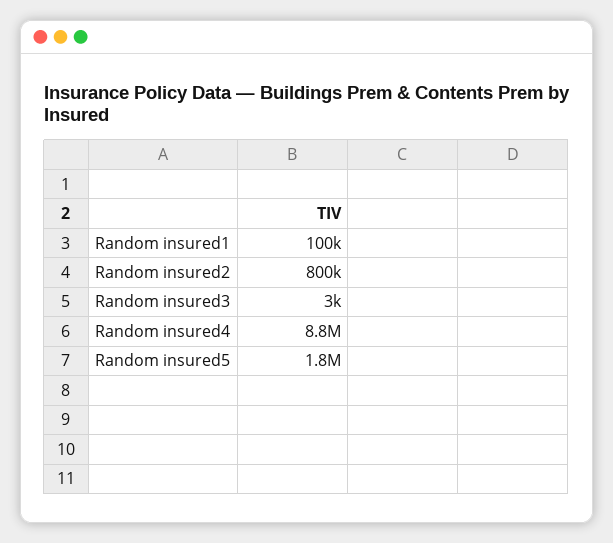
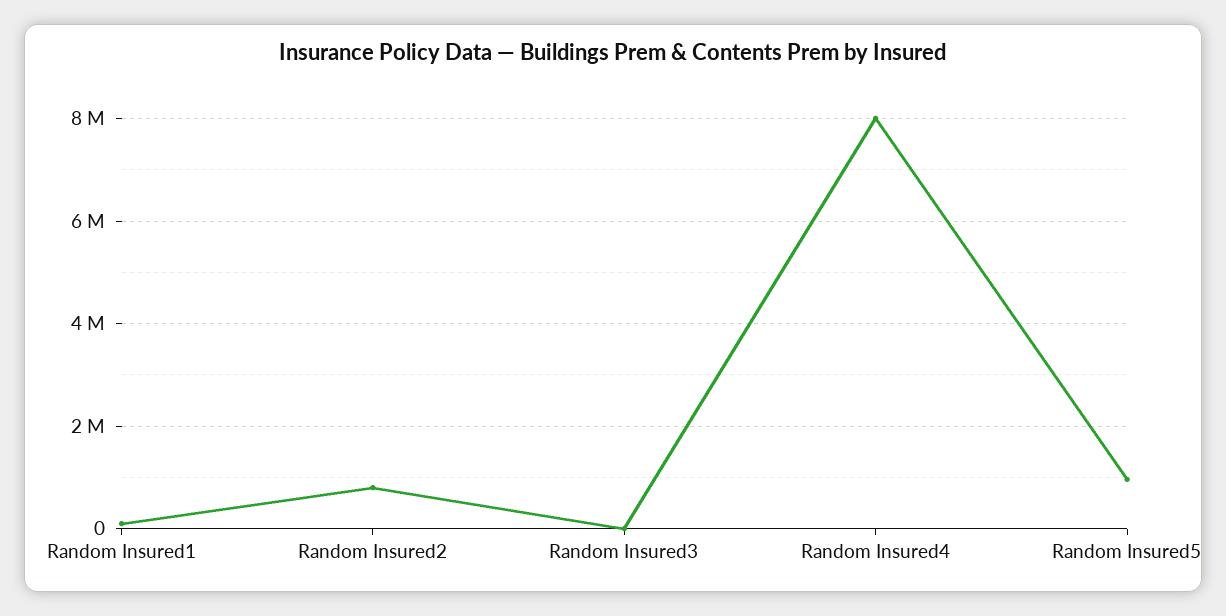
Random insured4: 8800000 -> 8000000
Random insured5: 1800000 -> 1000000

